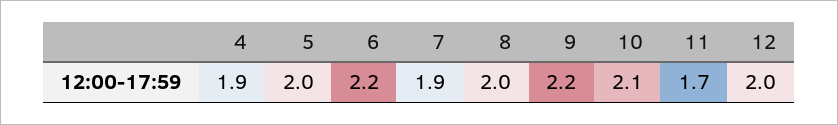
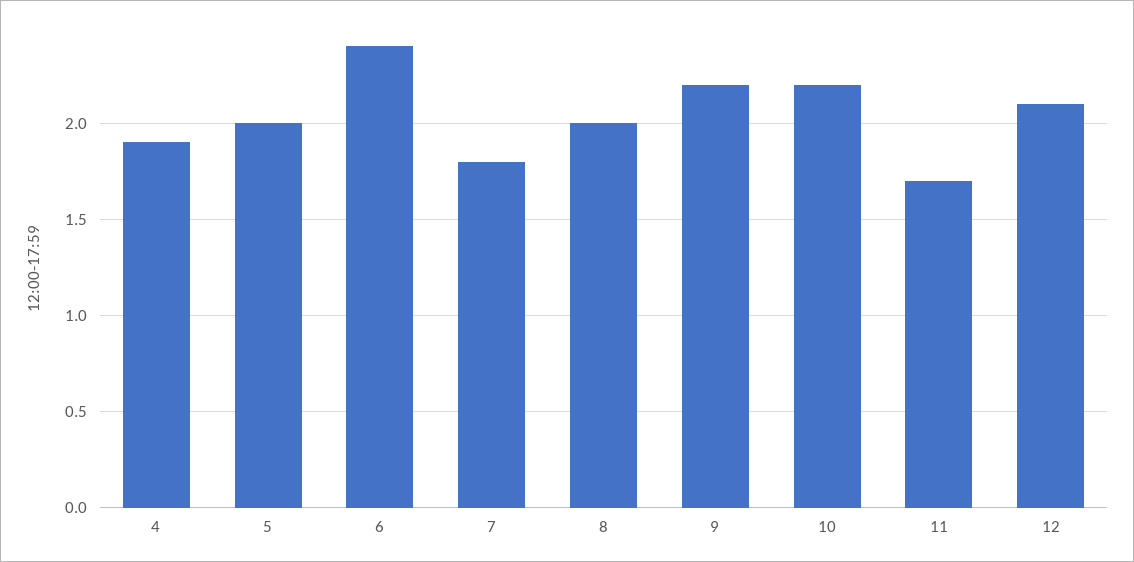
6: 2.2 -> 2.4
7: 1.9 -> 1.8
10: 2.1 -> 2.2
12: 2 -> 2.1

